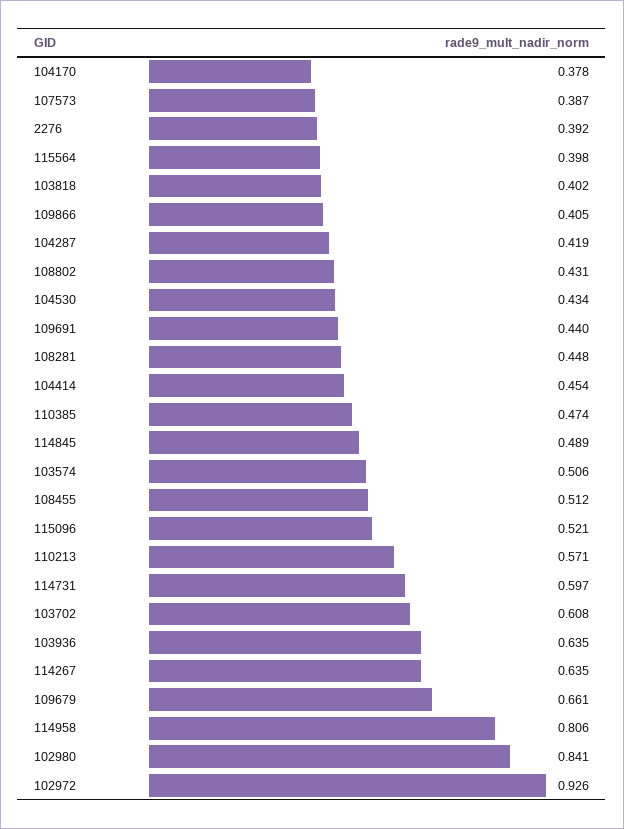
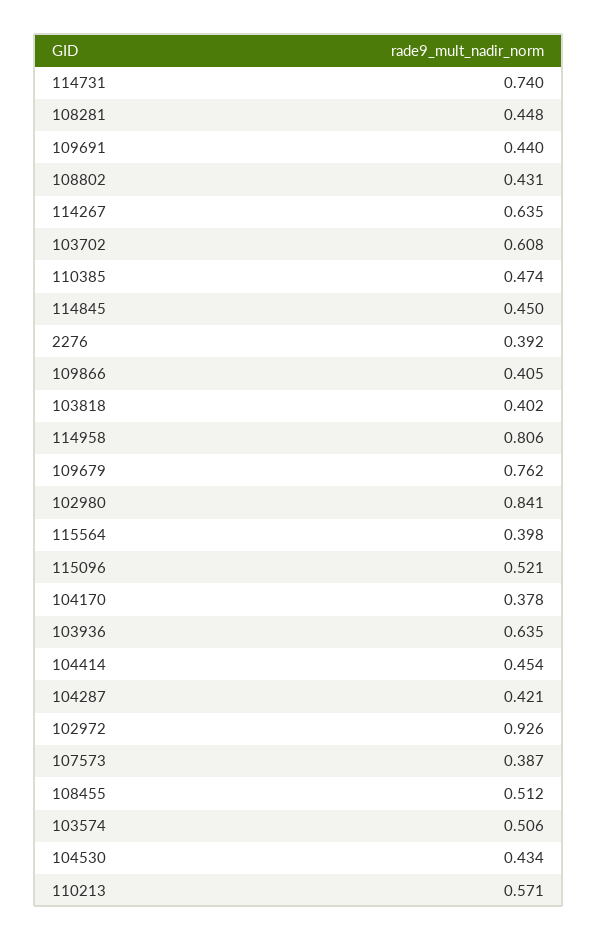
104287: 0.419 -> 0.421
114845: 0.489 -> 0.45
114731: 0.597 -> 0.74
109679: 0.661 -> 0.762

